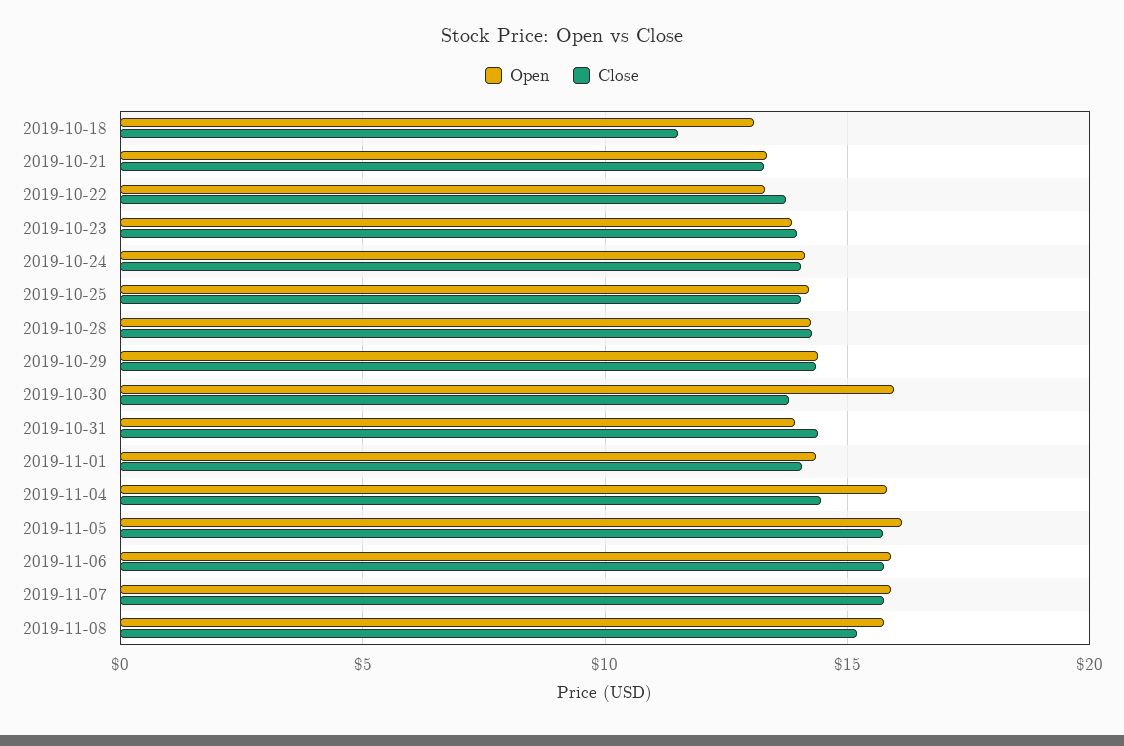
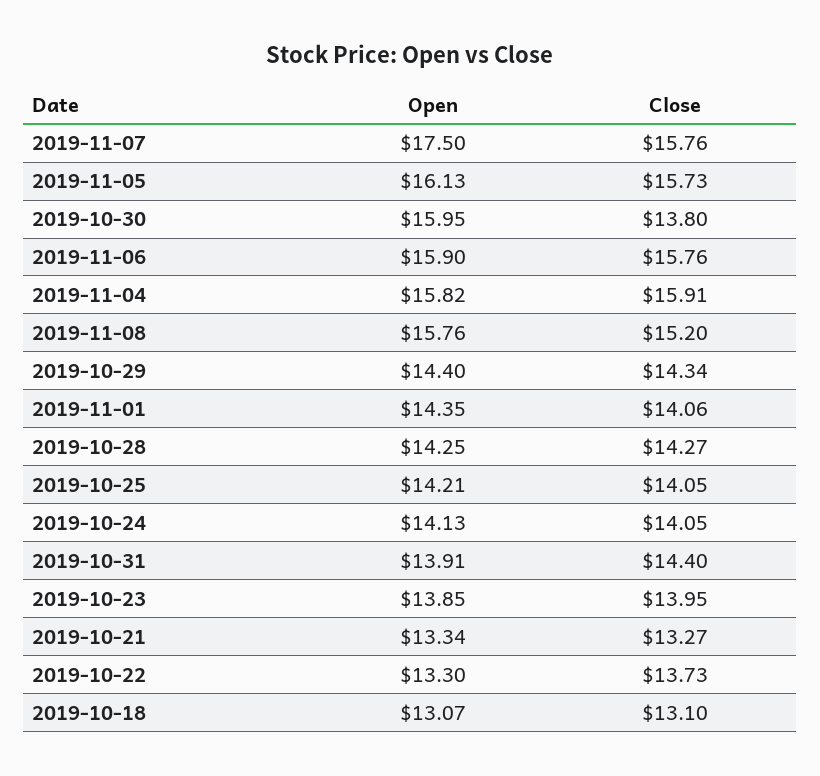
Close, 2019-10-18: 11.5 -> 13.1
Close, 2019-11-04: 14.5 -> 15.91
Open, 2019-11-07: 16 -> 17.5

